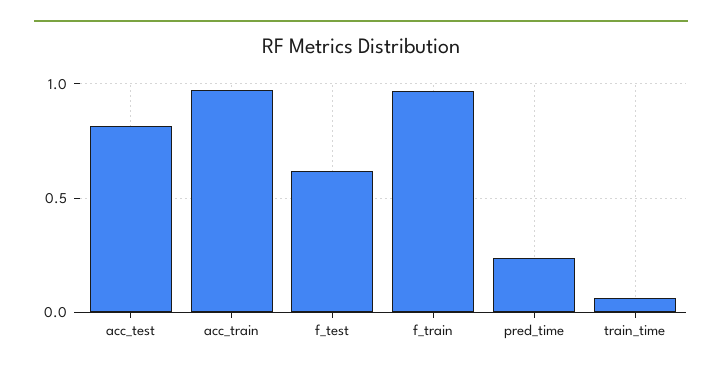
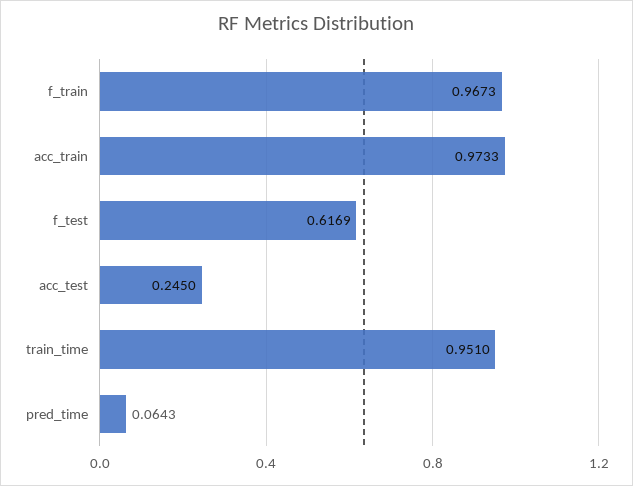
acc_test: 0.8 -> 0.245
pred_time: 0.25 -> 0.0643
train_time: 0.05 -> 0.951

